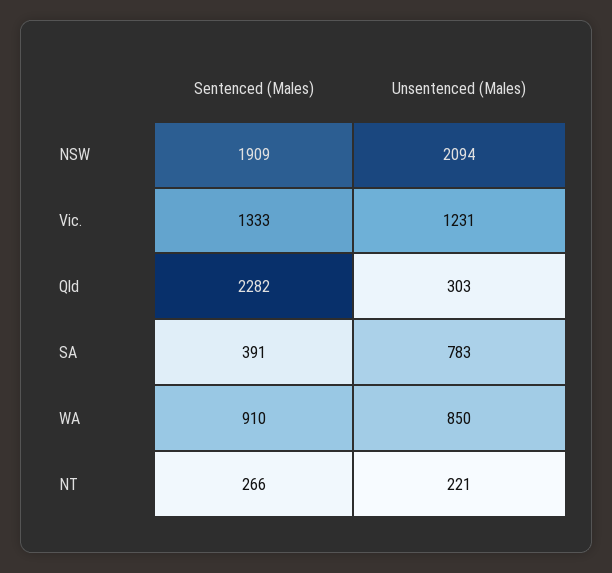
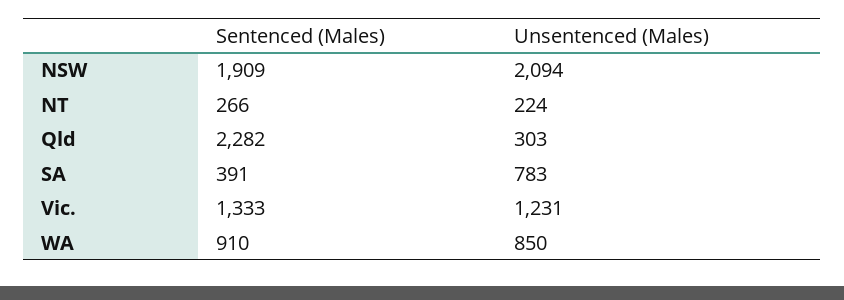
Unsentenced (Males), NT: 221 -> 224

